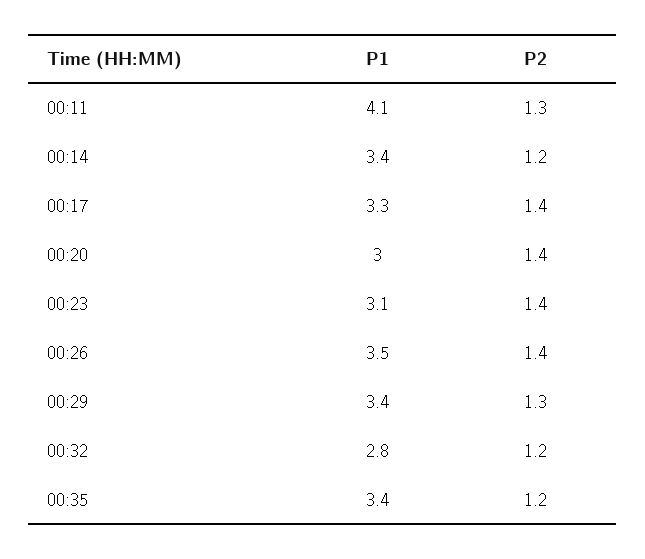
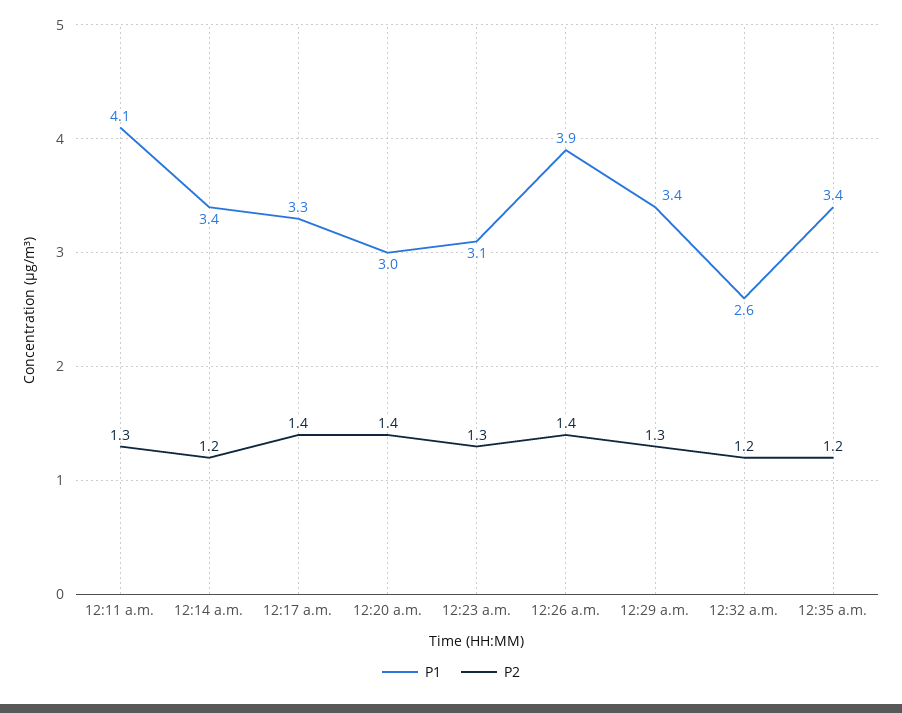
P2, 00:23: 1.4 -> 1.3
P1, 00:26: 3.5 -> 3.9
P1, 00:32: 2.8 -> 2.6

